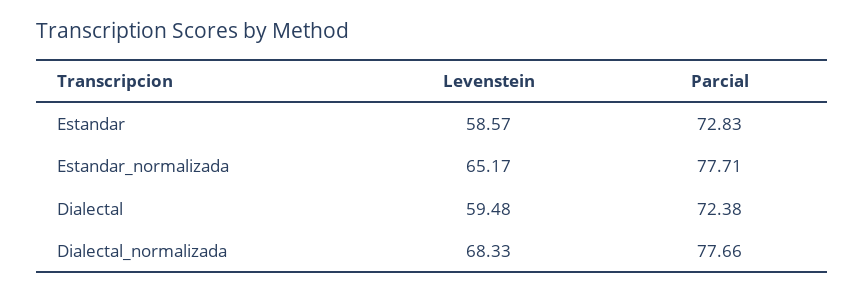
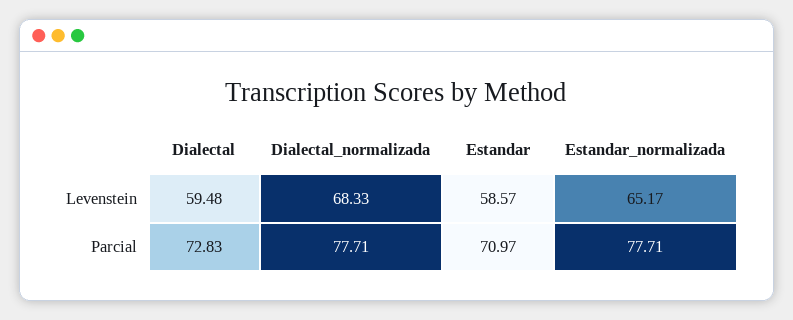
Parcial, Estandar: 72.83 -> 70.97
Parcial, Dialectal: 72.38 -> 72.83
Parcial, Dialectal_normalizada: 77.66 -> 77.71

